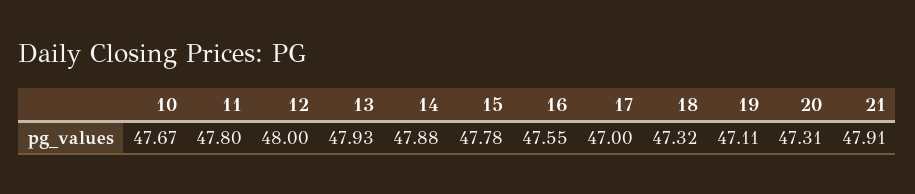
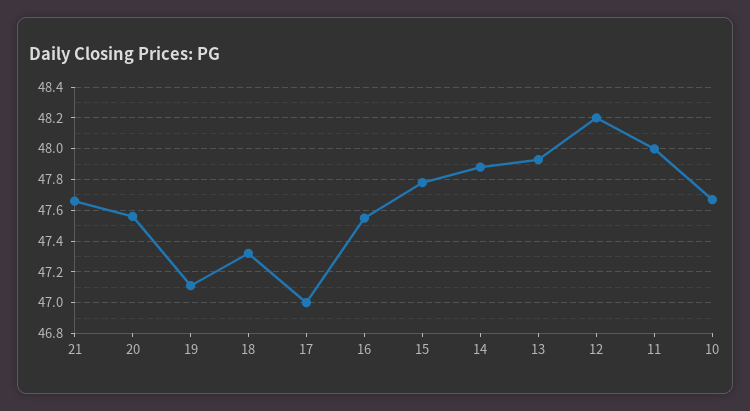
11: 47.8 -> 48
12: 48 -> 48.2
20: 47.31 -> 47.55
21: 47.91 -> 47.65

